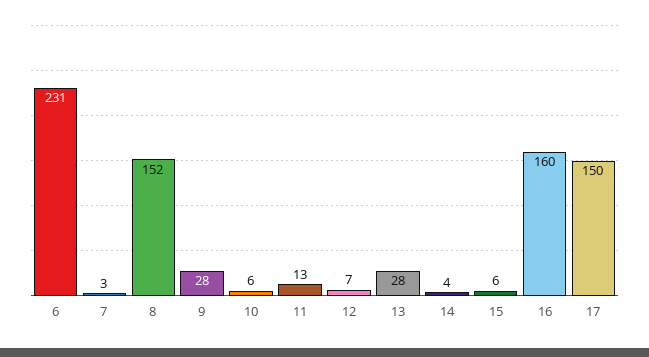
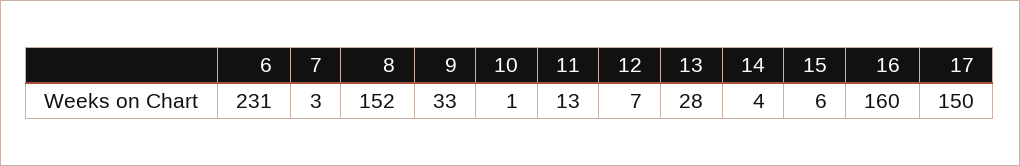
9: 28 -> 33
10: 6 -> 1

